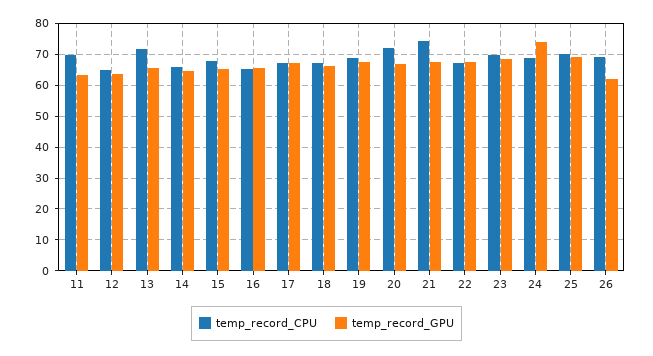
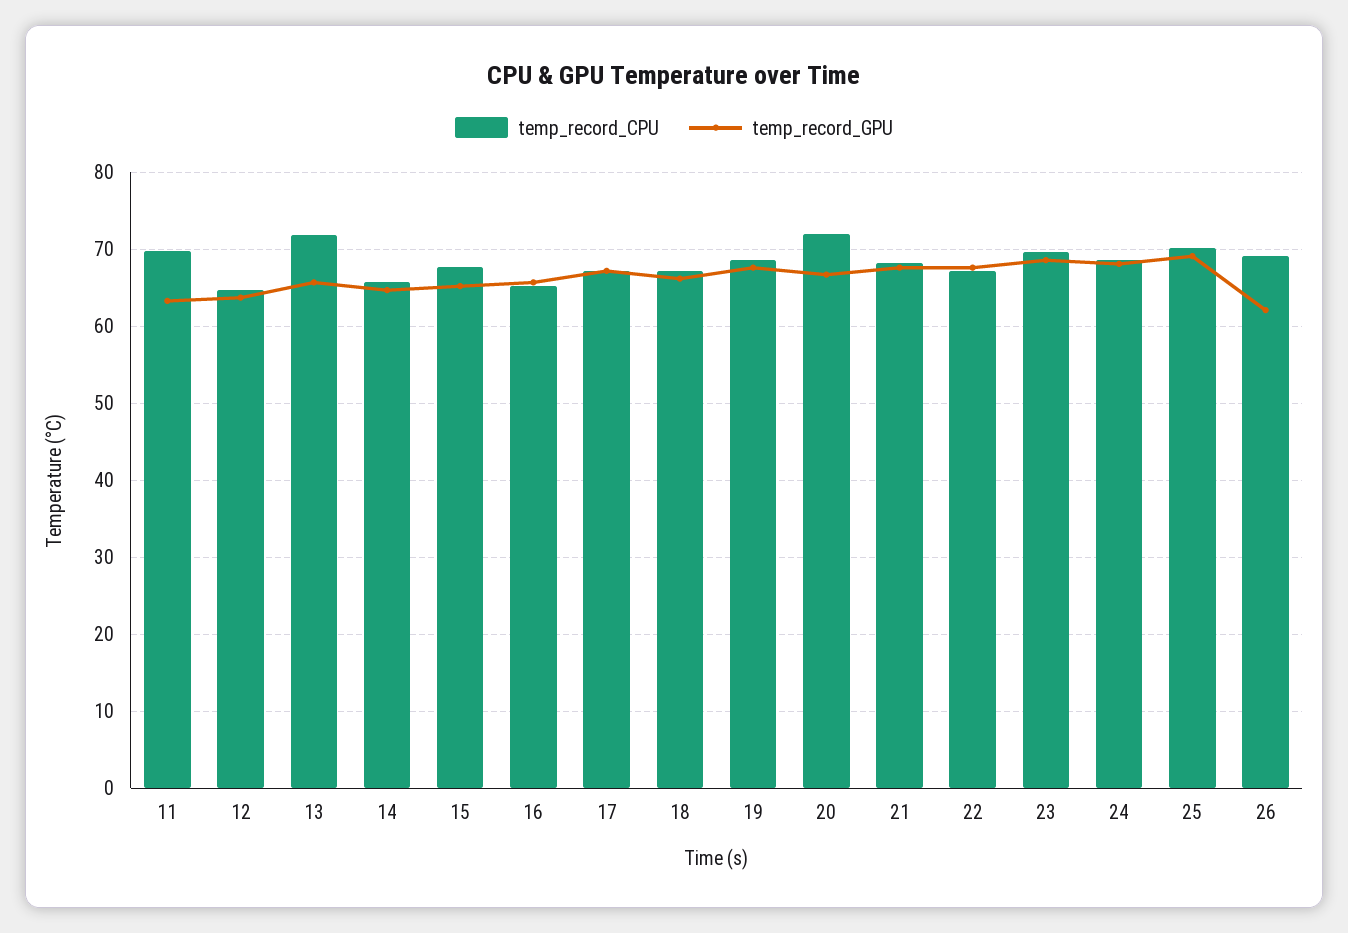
temp_record_CPU, 21: 74 -> 68
temp_record_GPU, 24: 74 -> 68

